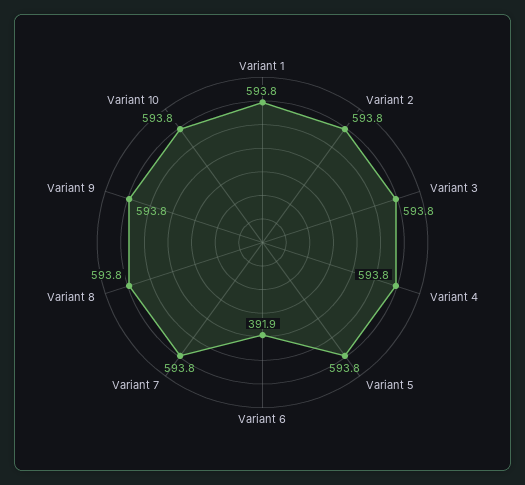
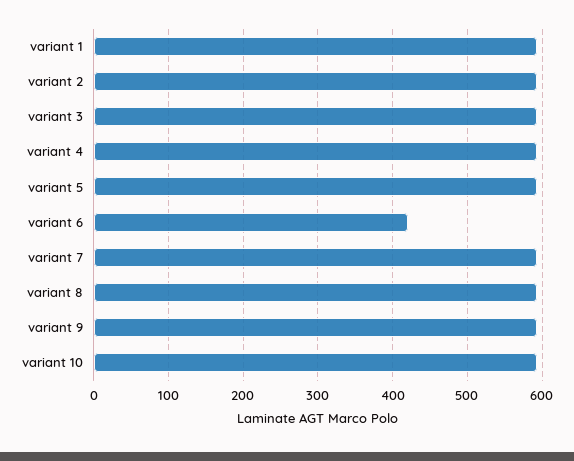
Variant 6: 391.9 -> 420

